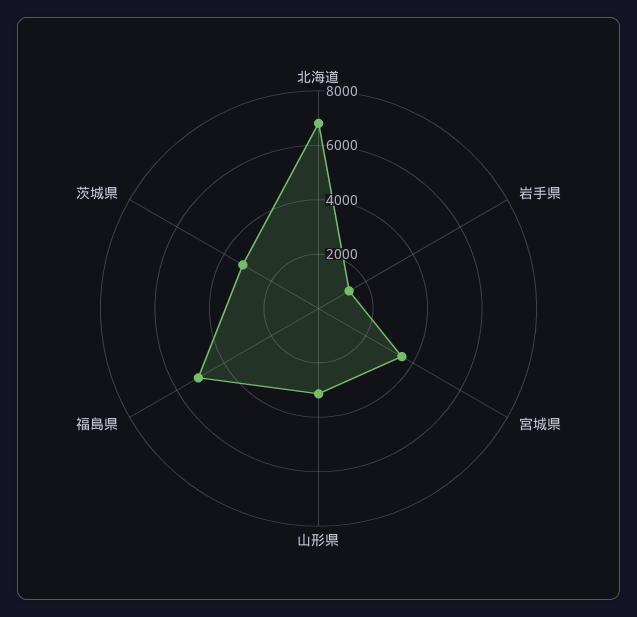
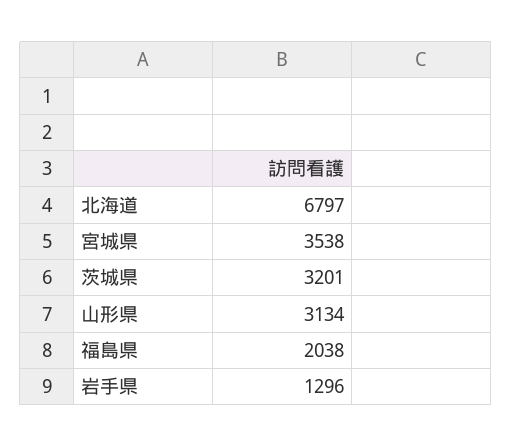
福島県: 5000 -> 2038

